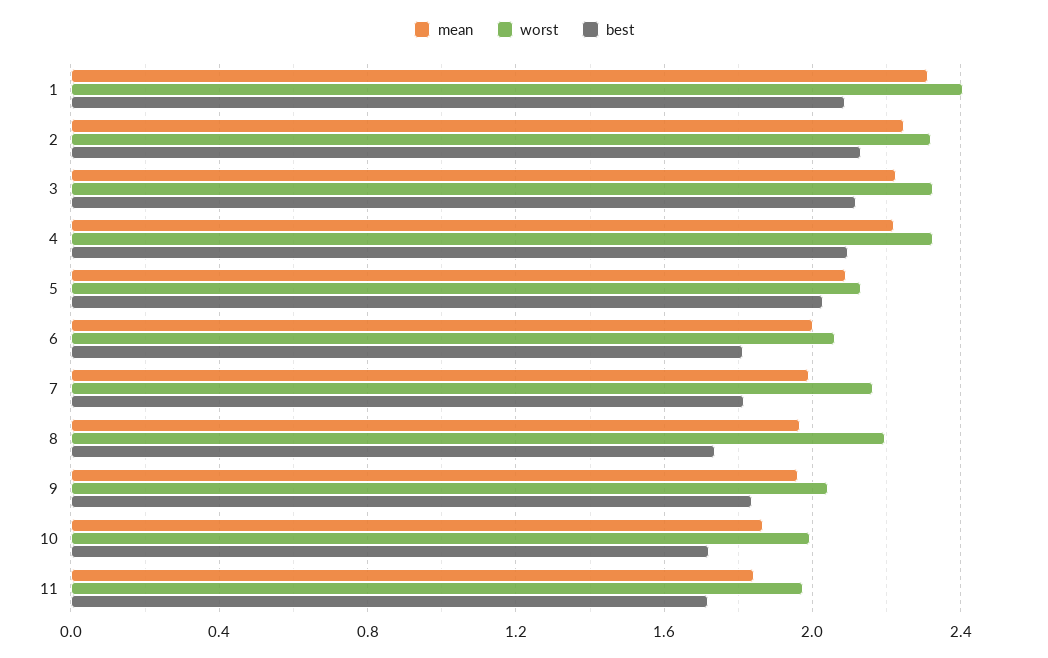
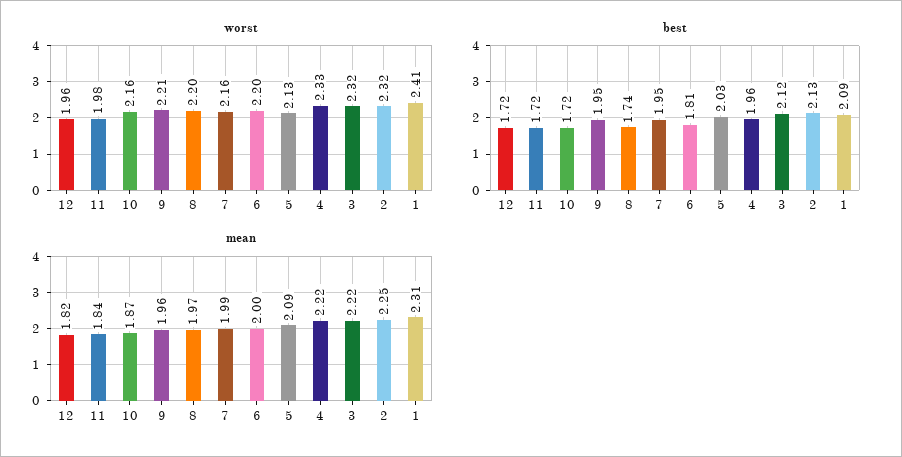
best, 4: 2.1 -> 1.96
worst, 6: 2.05 -> 2.2
best, 7: 1.8 -> 1.95
worst, 9: 2.05 -> 2.21
best, 9: 1.85 -> 1.95
worst, 10: 2 -> 2.16
worst, 12: none -> 1.96
best, 12: none -> 1.72
mean, 12: none -> 1.82

